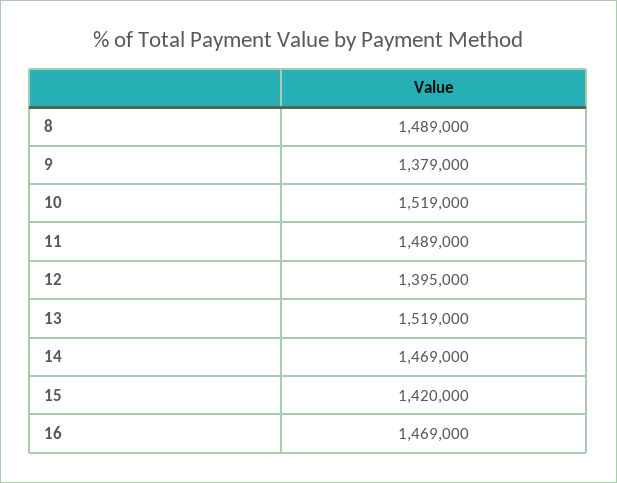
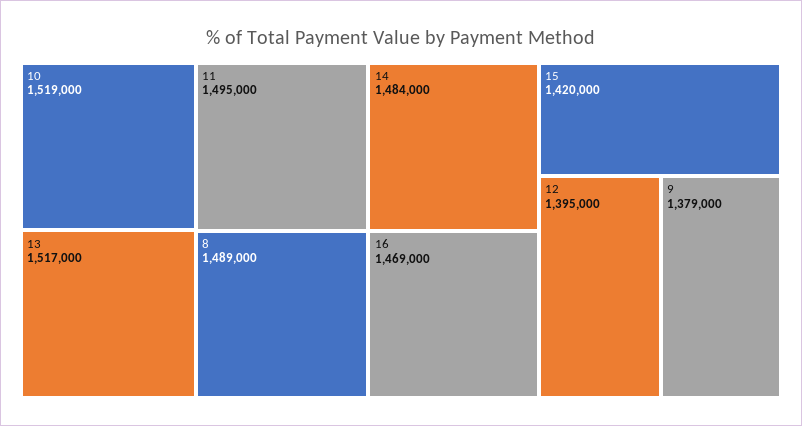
11: 1489000 -> 1495000
13: 1519000 -> 1517000
14: 1469000 -> 1484000

